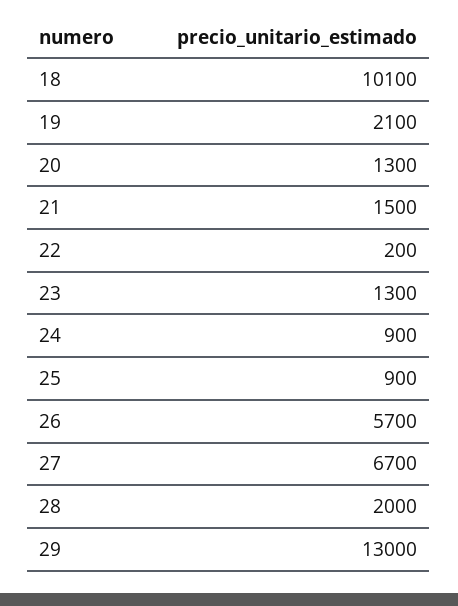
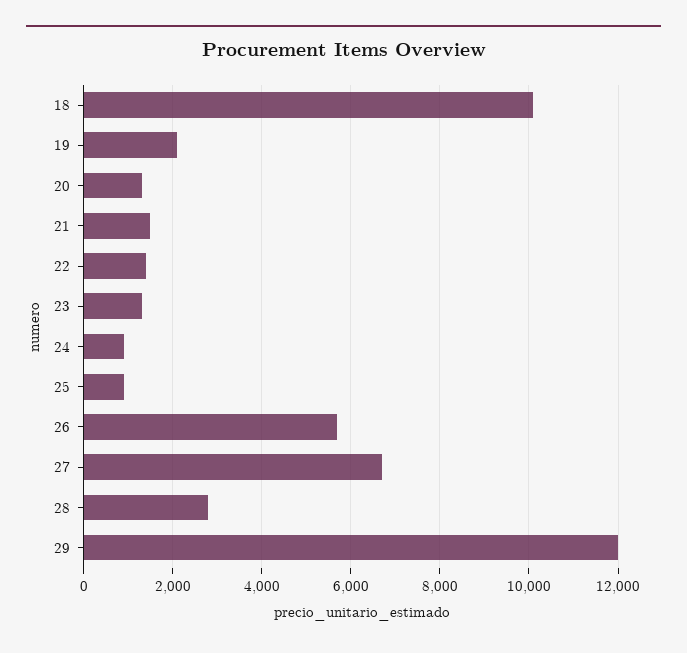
22: 200 -> 1400
28: 2000 -> 2800
29: 13000 -> 12000

